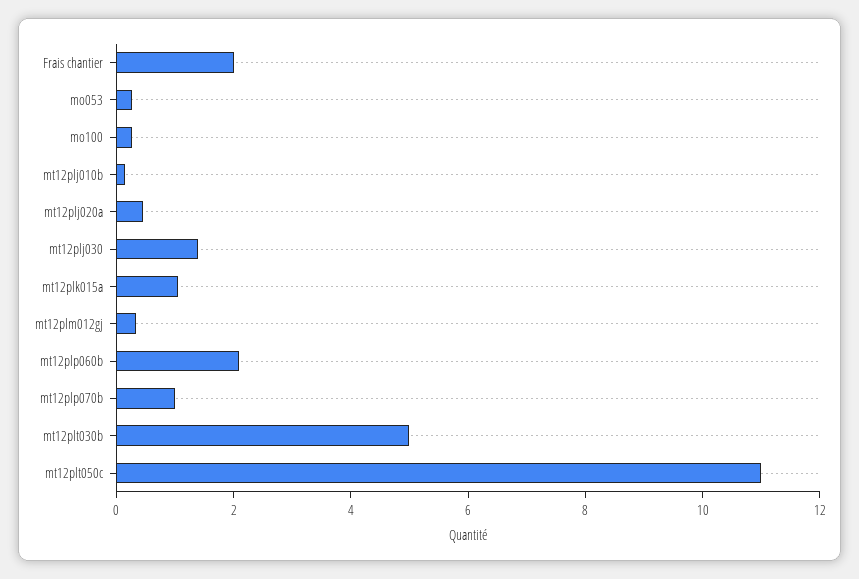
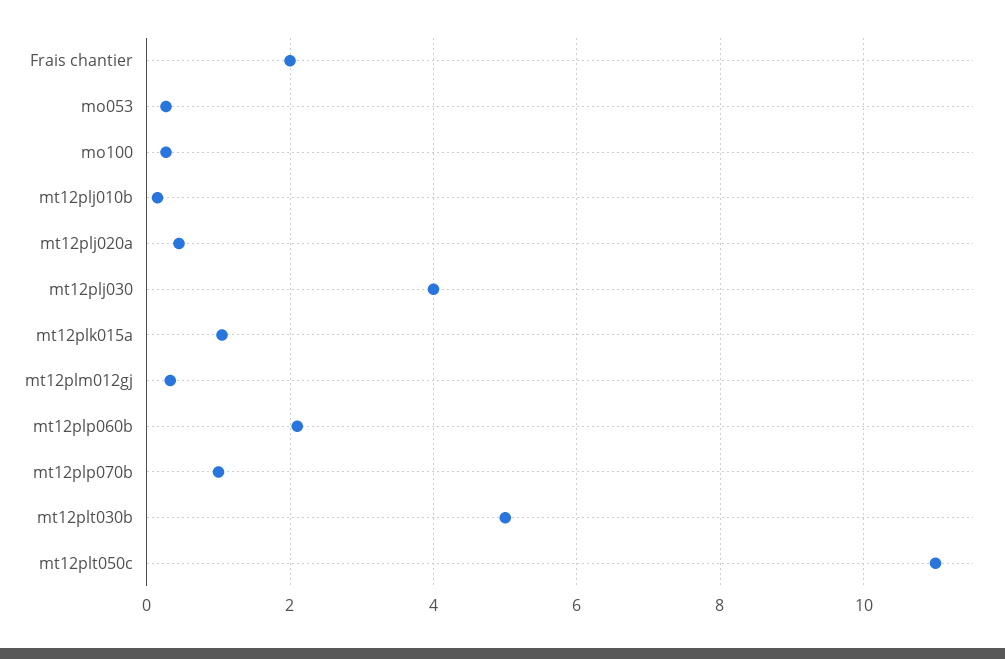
mt12plj030: 1.5 -> 4

